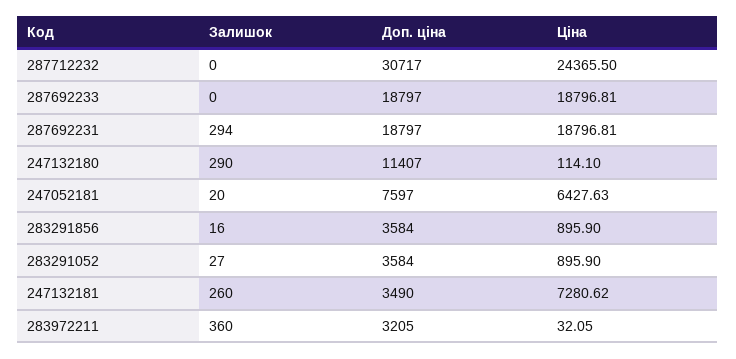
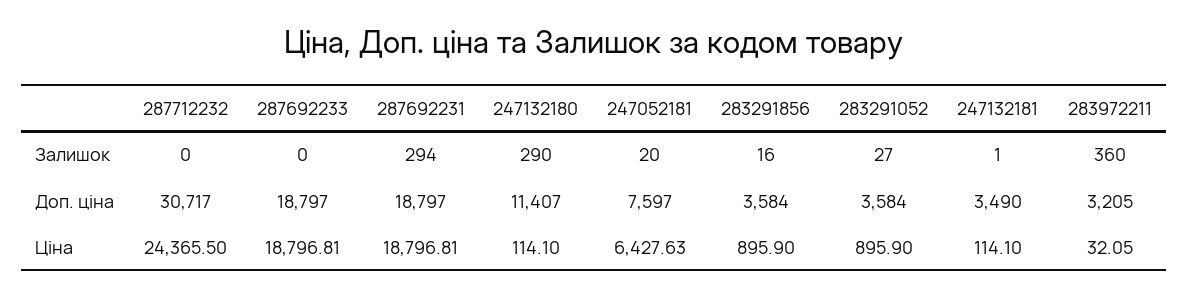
Залишок, 247132181: 260 -> 1
Ціна, 247132181: 7280.62 -> 114.1

